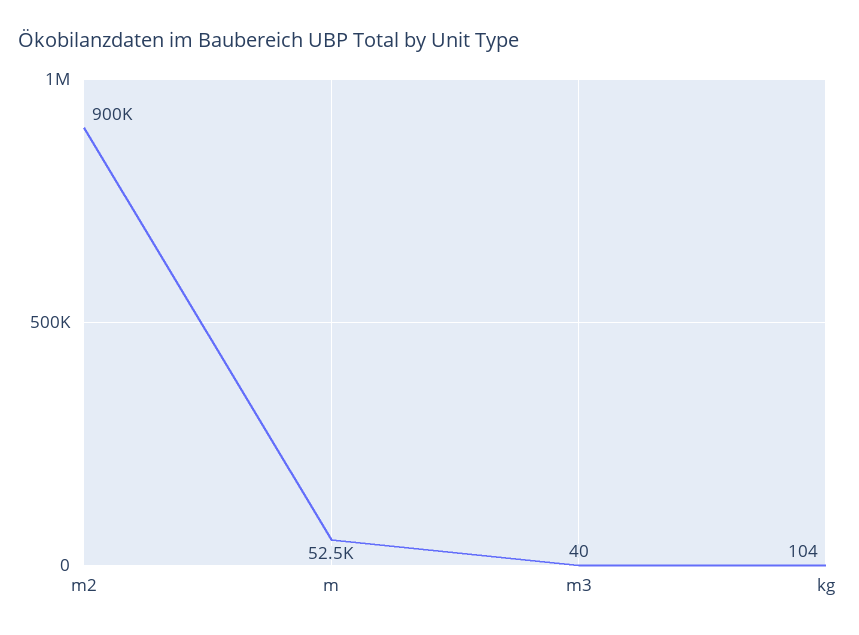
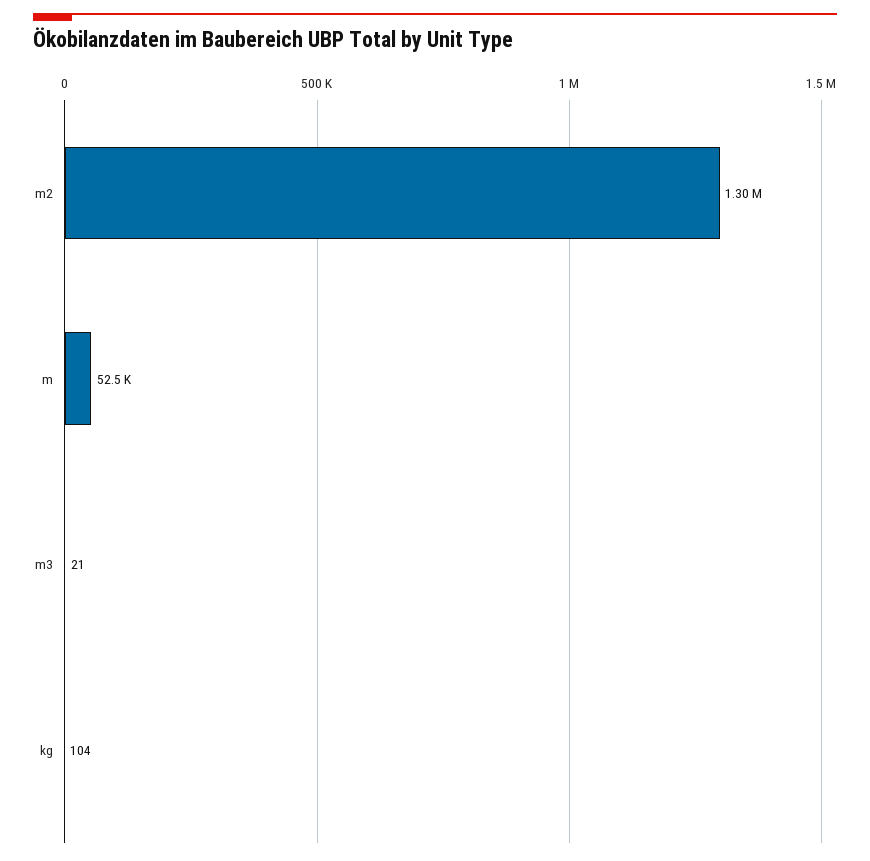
m2: 900000 -> 1300000
m3: 40 -> 21

